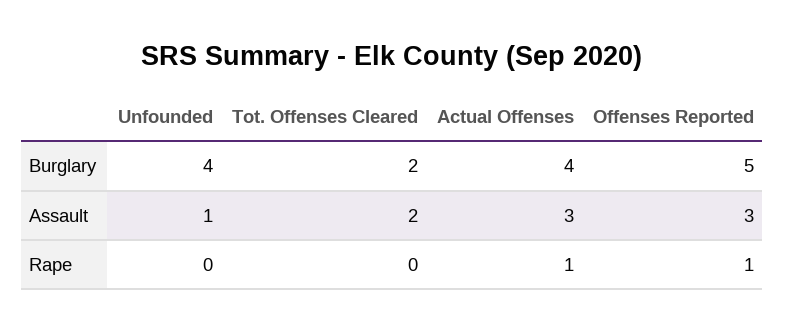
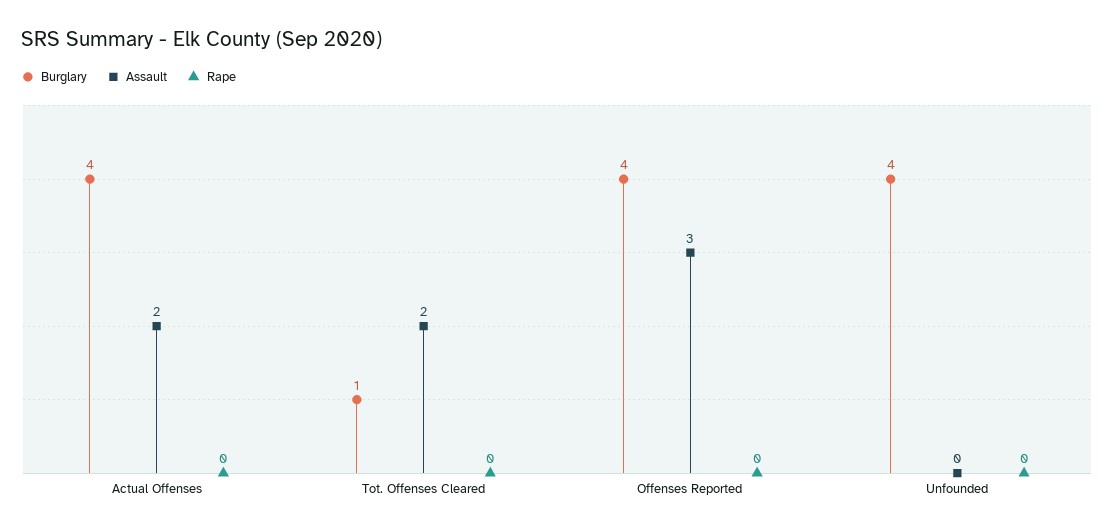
Burglary, Tot. Offenses Cleared: 2 -> 1
Burglary, Offenses Reported: 5 -> 4
Assault, Unfounded: 1 -> 0
Assault, Actual Offenses: 3 -> 2
Rape, Actual Offenses: 1 -> 0
Rape, Offenses Reported: 1 -> 0

